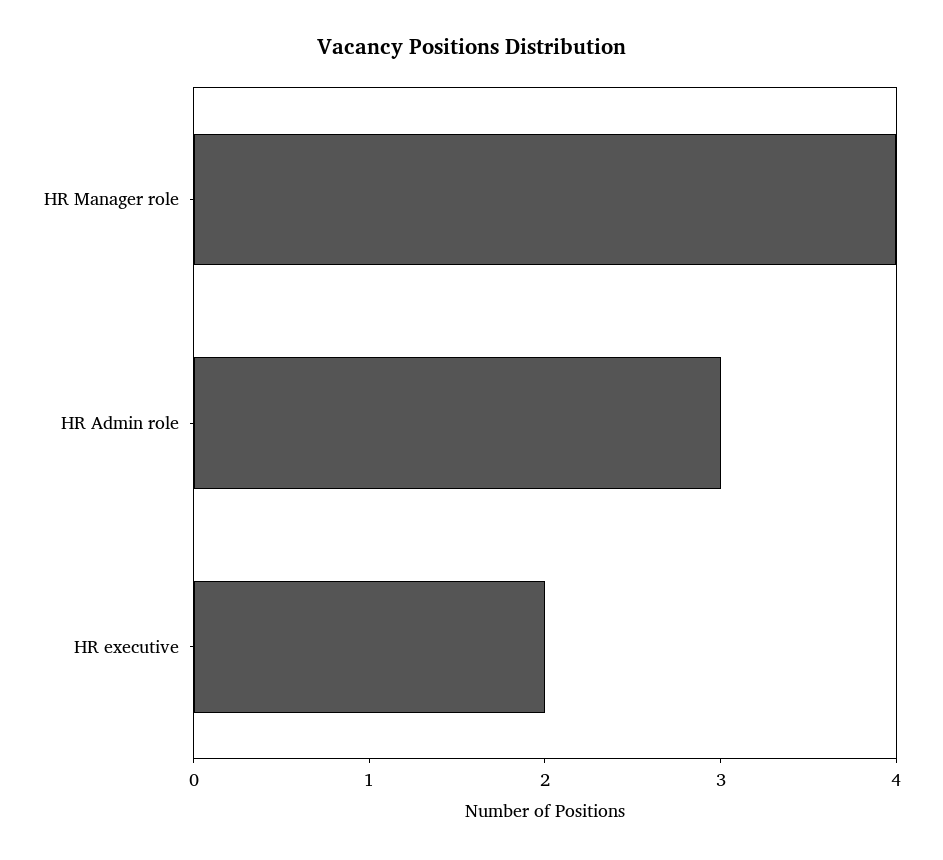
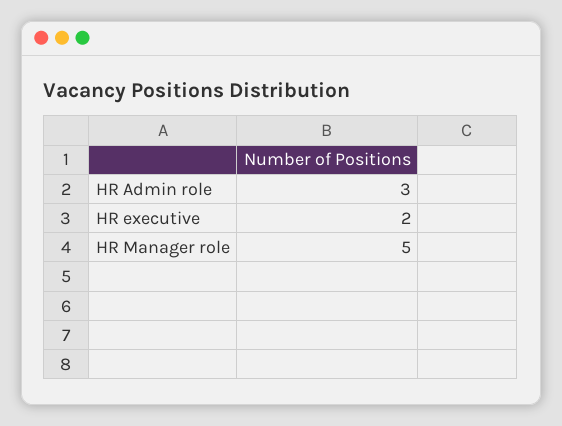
HR Manager role: 4 -> 5

